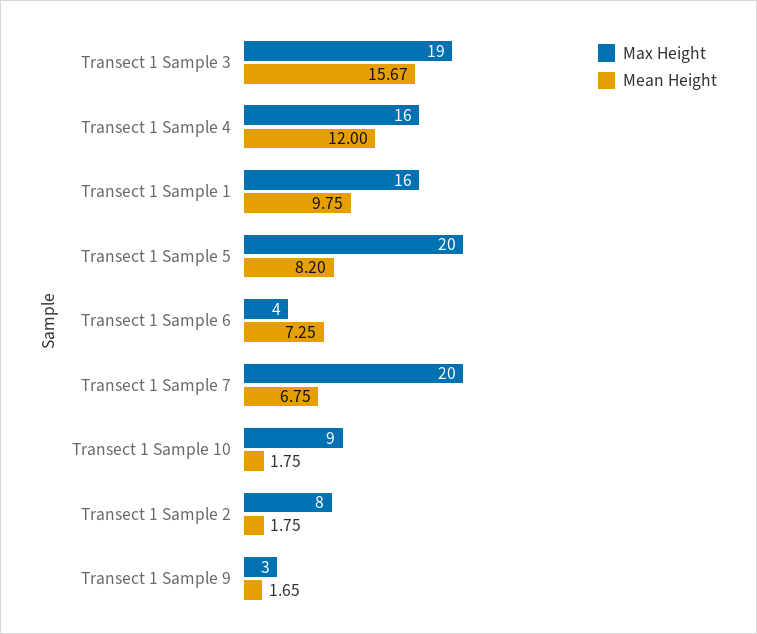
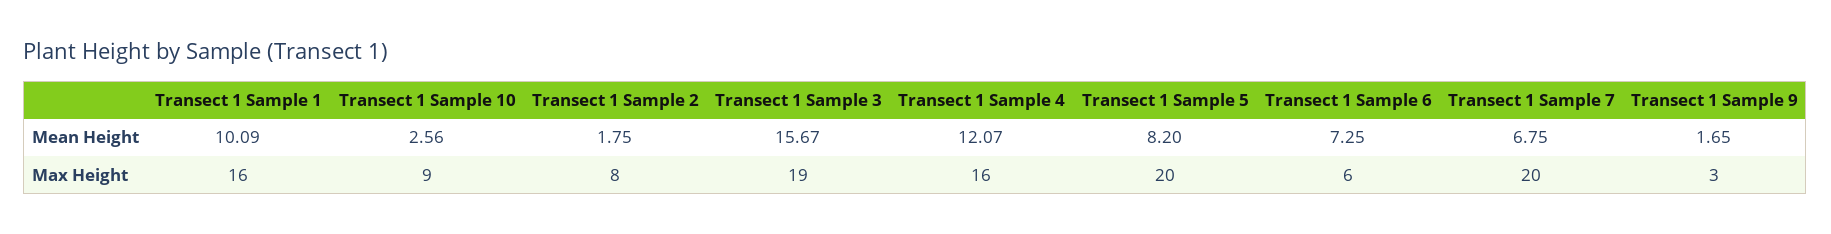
Mean Height, Transect 1 Sample 4: 12 -> 12.07
Mean Height, Transect 1 Sample 1: 9.75 -> 10.09
Max Height, Transect 1 Sample 6: 4 -> 6
Mean Height, Transect 1 Sample 10: 1.75 -> 2.56

